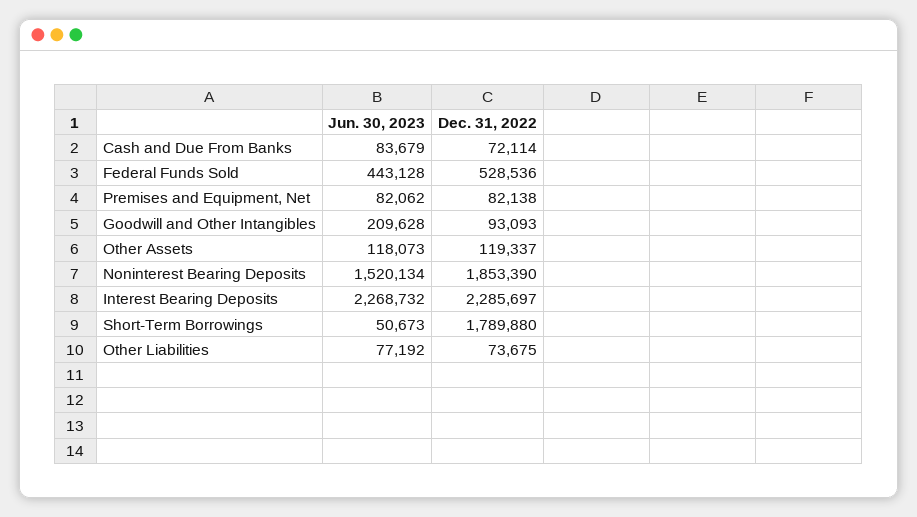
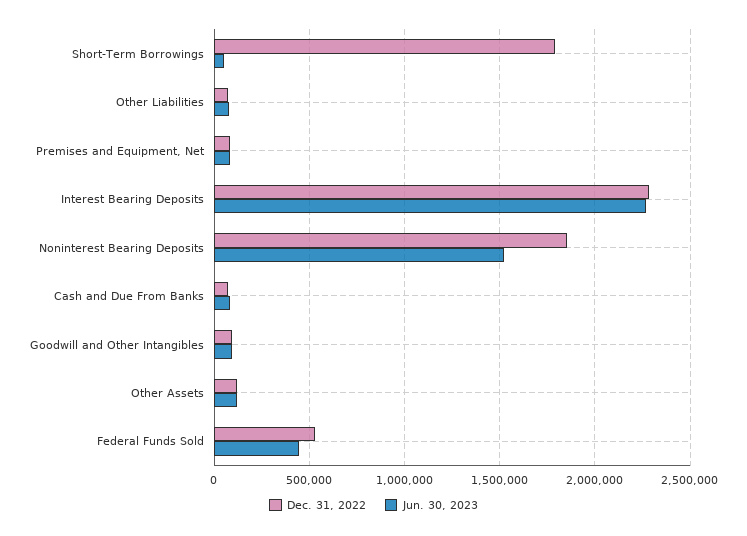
Jun. 30, 2023, Goodwill and Other Intangibles: 209628 -> 100000

